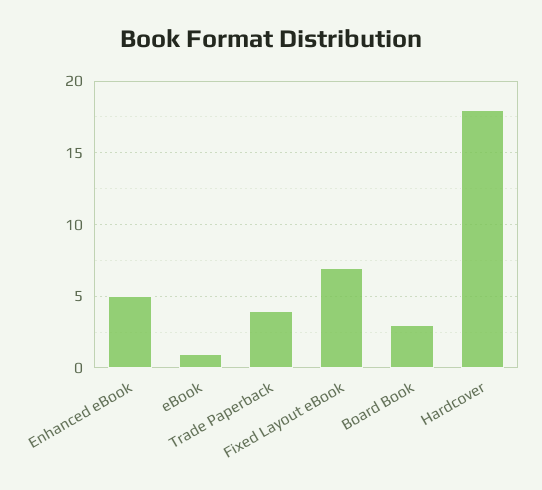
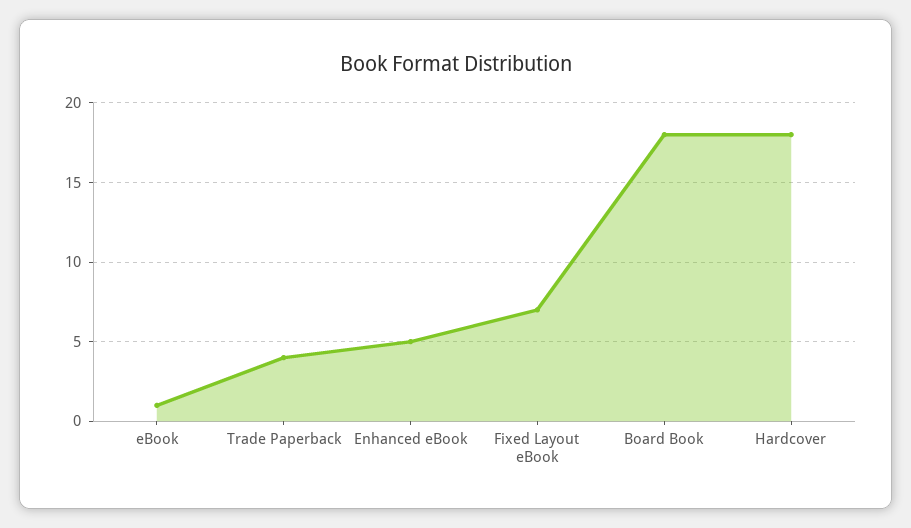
Board Book: 3 -> 18

